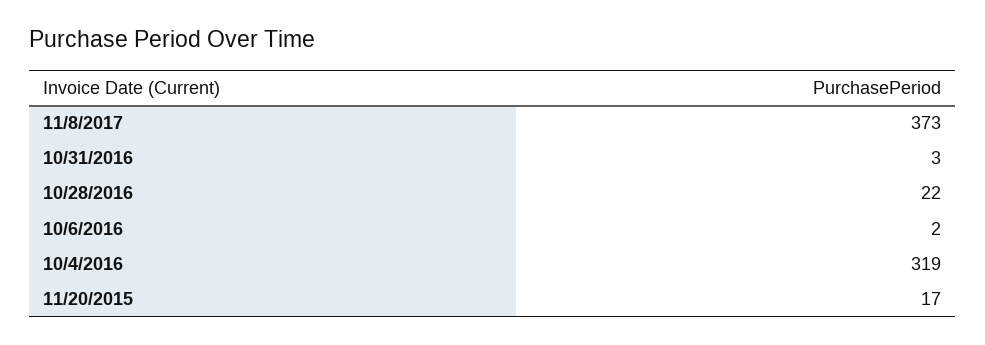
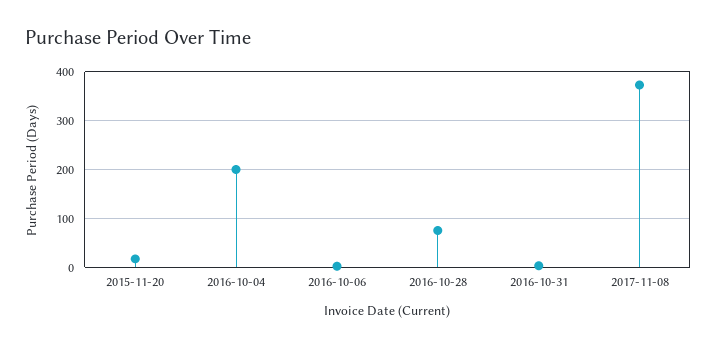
10/28/2016: 22 -> 80
10/4/2016: 319 -> 200

